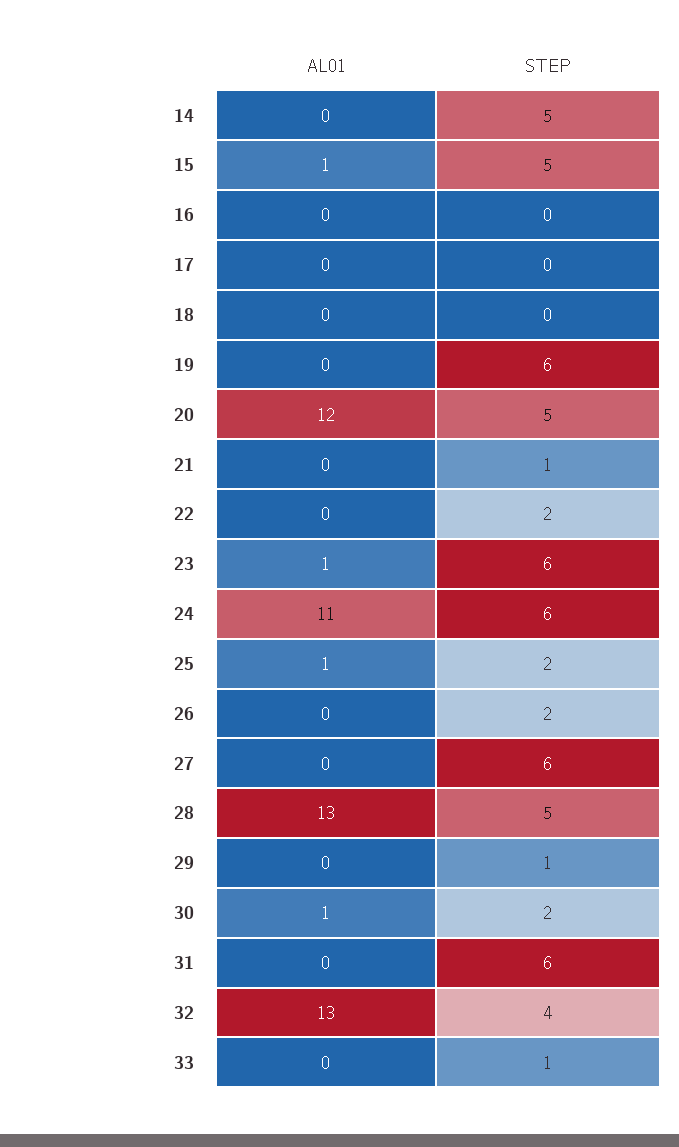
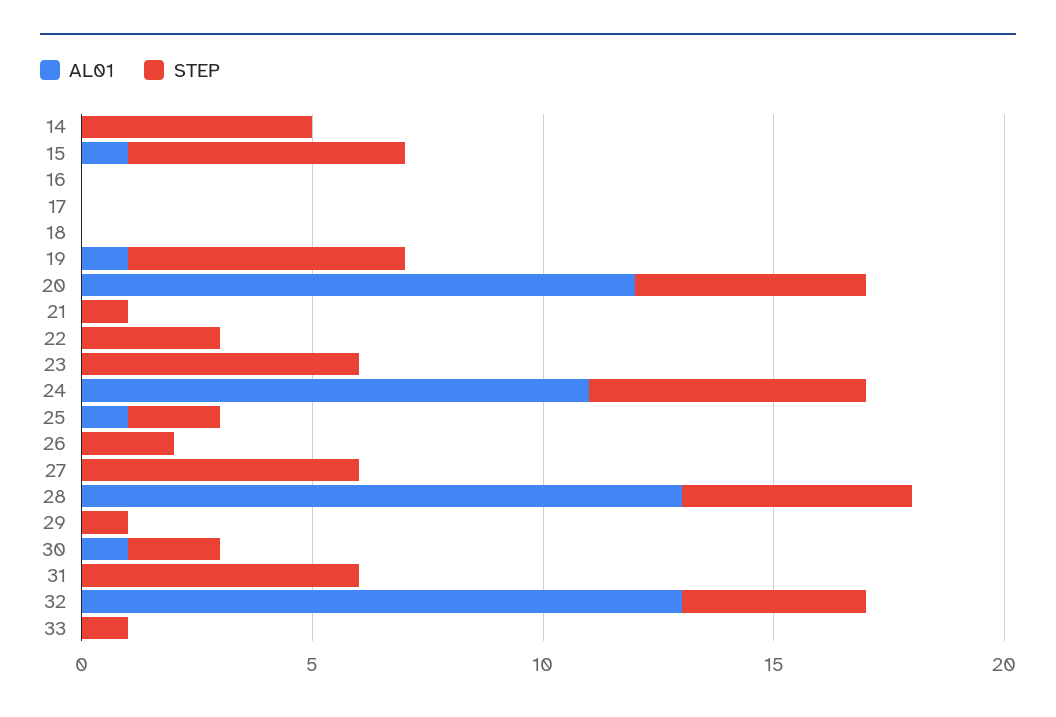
STEP, 15: 5 -> 6
AL01, 19: 0 -> 1
STEP, 22: 2 -> 3
AL01, 23: 1 -> 0

